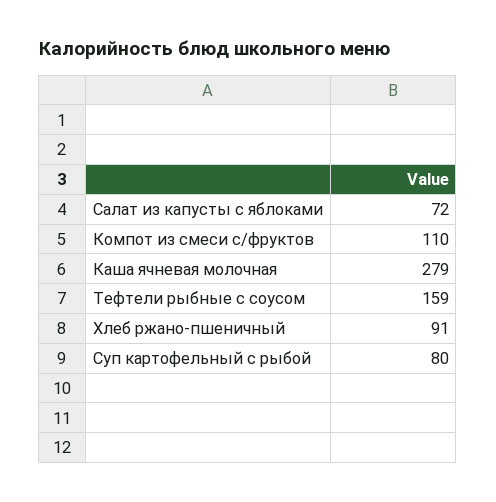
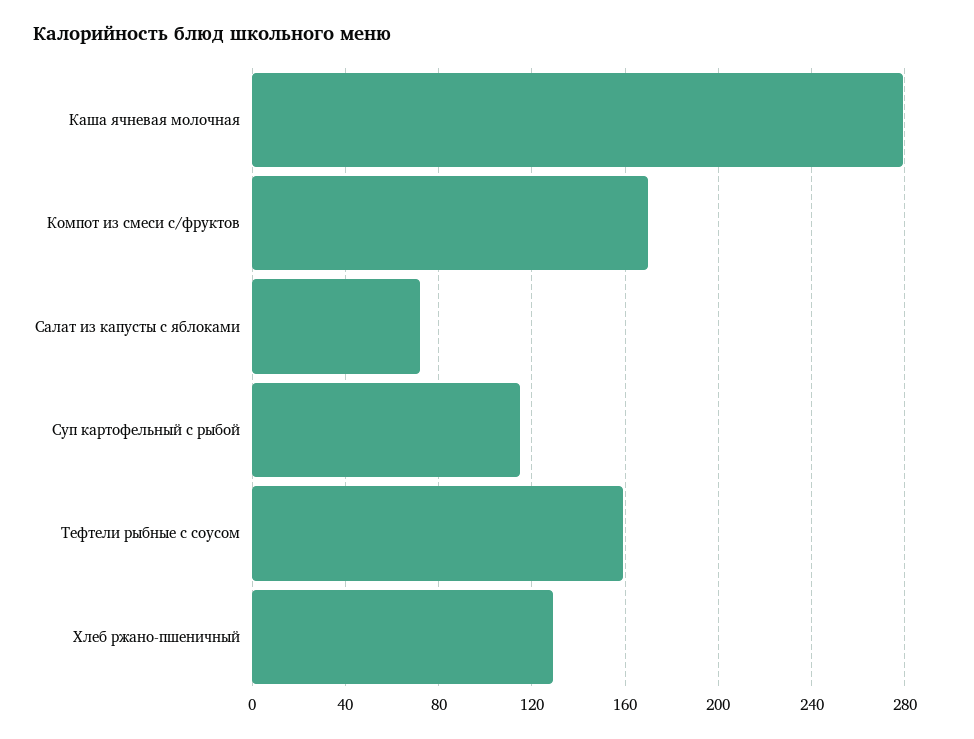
Компот из смеси с/фруктов: 110 -> 170
Хлеб ржано-пшеничный: 91 -> 130
Суп картофельный с рыбой: 80 -> 115

